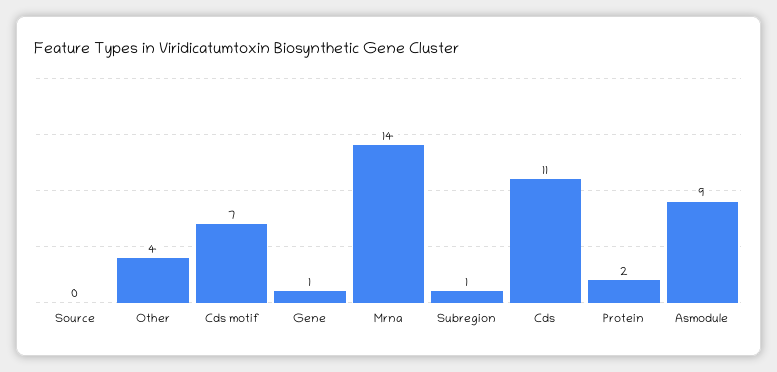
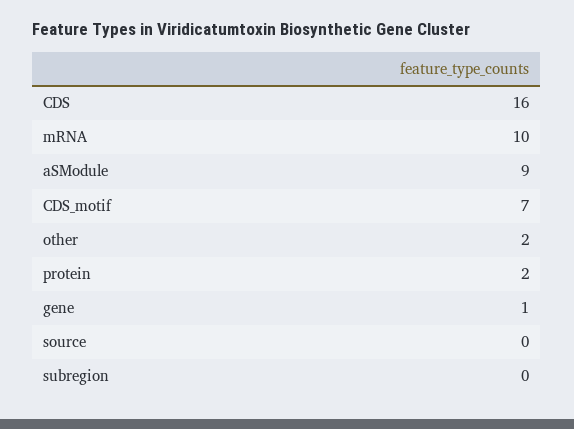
Other: 4 -> 2
Mrna: 14 -> 10
Subregion: 1 -> 0
Cds: 11 -> 16

